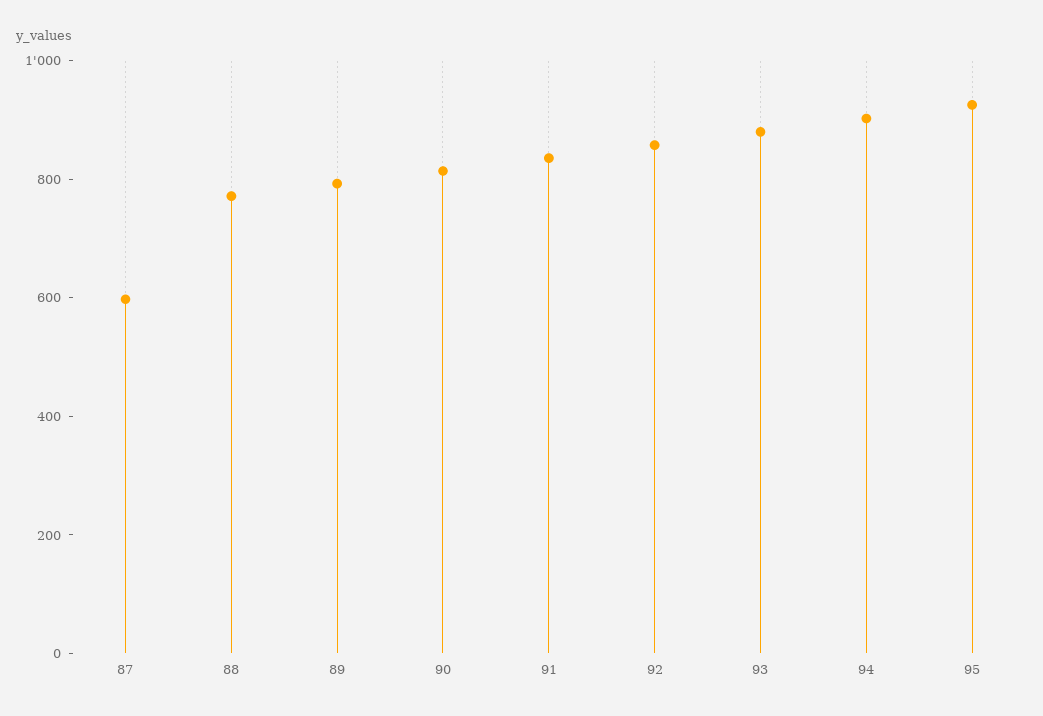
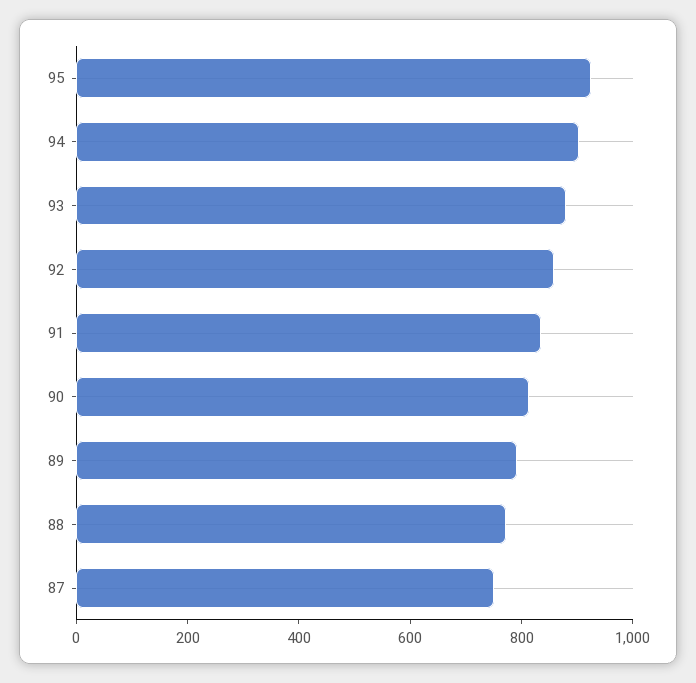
87: 600 -> 750

